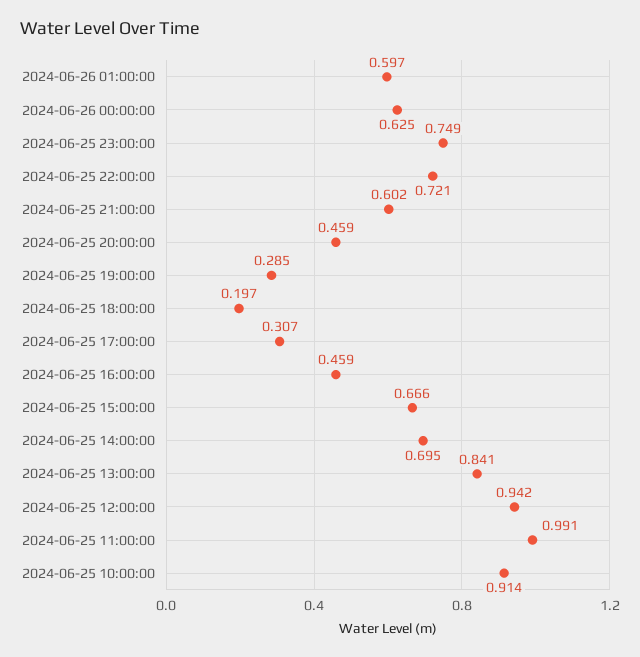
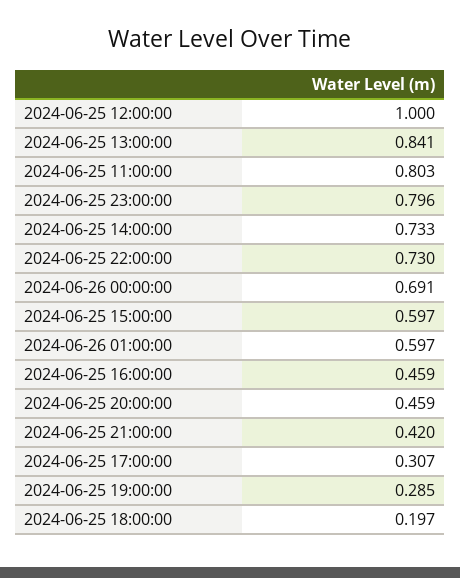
2024-06-26 00:00:00: 0.625 -> 0.691
2024-06-25 23:00:00: 0.749 -> 0.796
2024-06-25 22:00:00: 0.721 -> 0.73
2024-06-25 21:00:00: 0.602 -> 0.42
2024-06-25 15:00:00: 0.666 -> 0.597
2024-06-25 14:00:00: 0.695 -> 0.733
2024-06-25 12:00:00: 0.942 -> 1
2024-06-25 11:00:00: 0.991 -> 0.803
2024-06-25 10:00:00: 0.914 -> none

